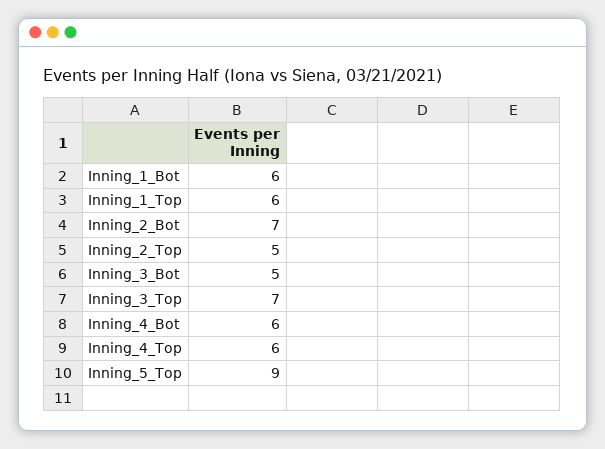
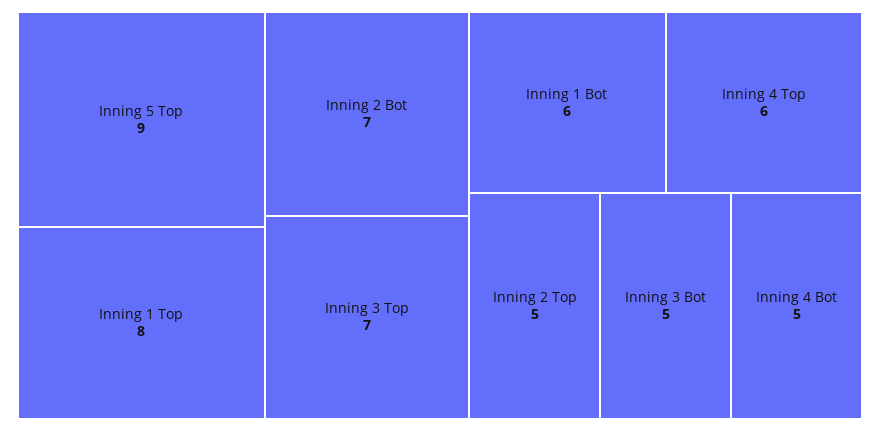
Inning_1_Top: 6 -> 8
Inning_4_Bot: 6 -> 5

